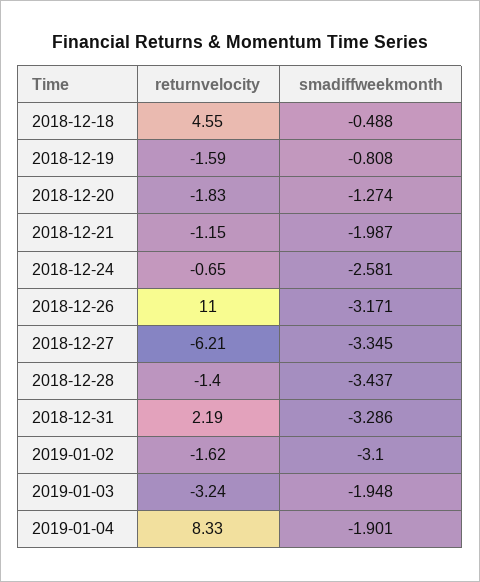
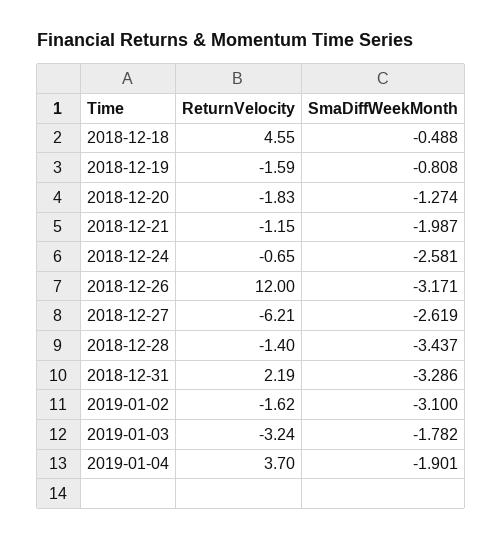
returnvelocity, 2018-12-26: 11 -> 12
smadiffweekmonth, 2018-12-27: -3.345 -> -2.619
smadiffweekmonth, 2019-01-03: -1.948 -> -1.782
returnvelocity, 2019-01-04: 8.33 -> 3.7

